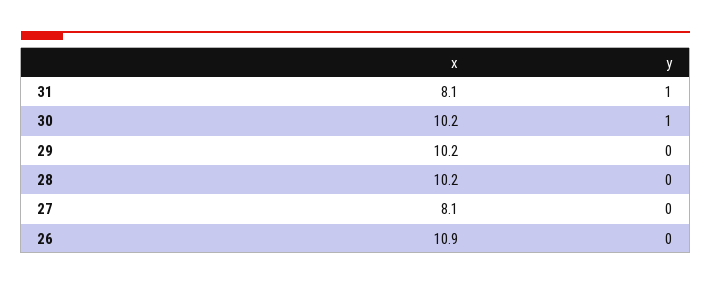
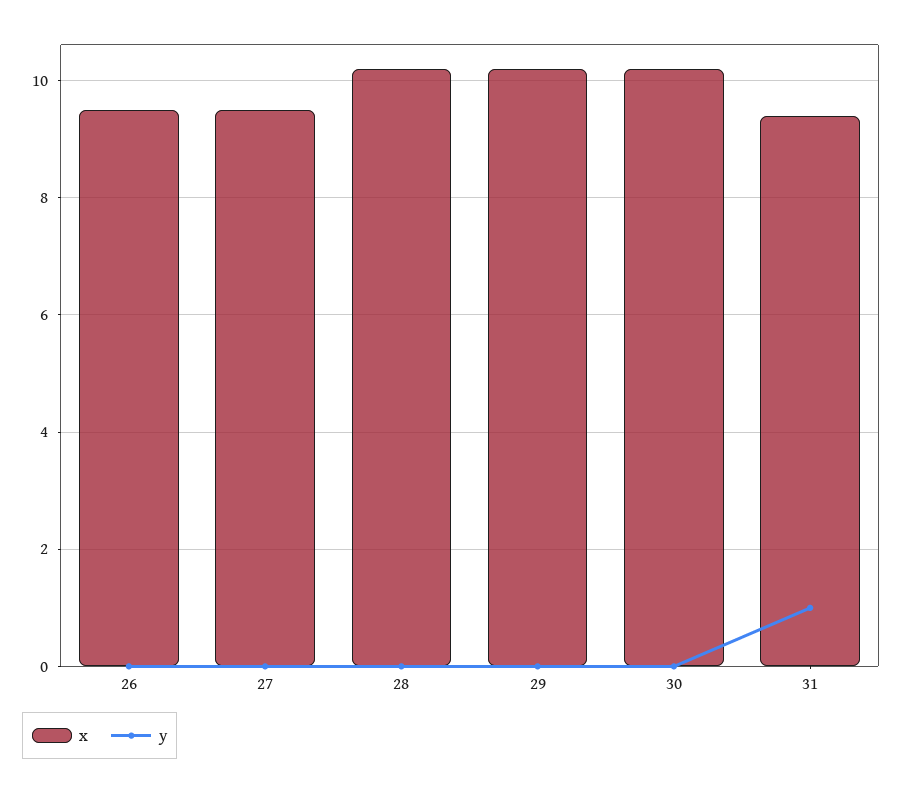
x, 31: 8.1 -> 9.5
y, 30: 1 -> 0
x, 27: 8.1 -> 9.5
x, 26: 10.9 -> 9.5

